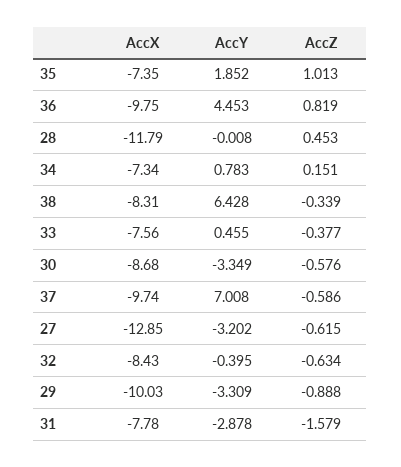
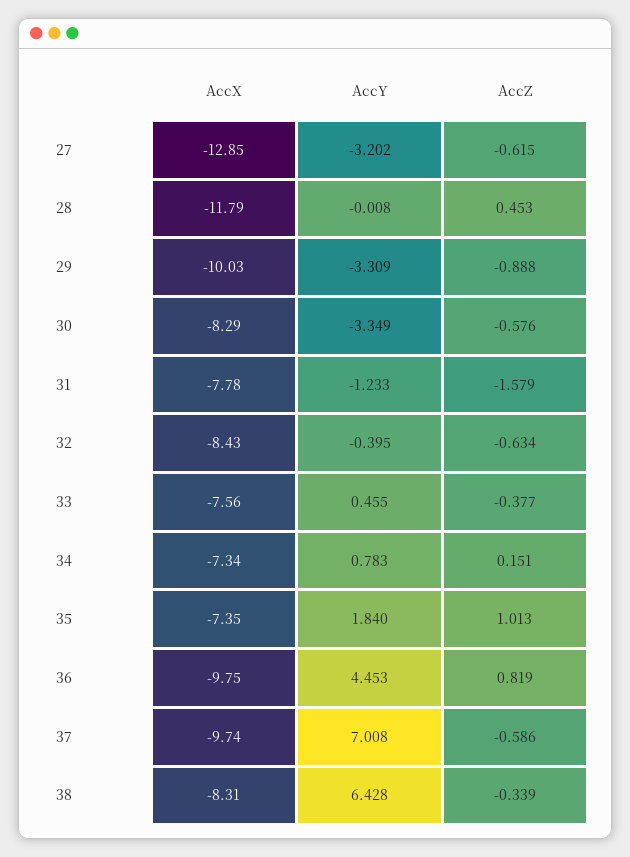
AccY, 35: 1.852 -> 1.84
AccX, 30: -8.68 -> -8.29
AccY, 31: -2.878 -> -1.233

